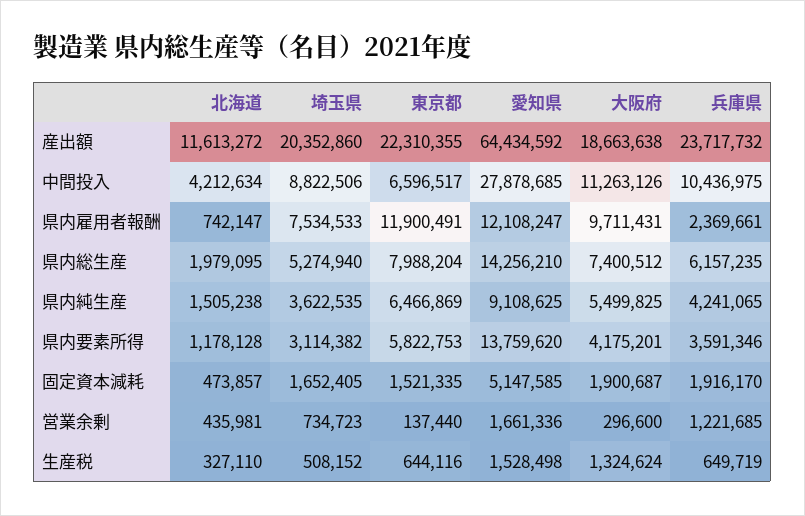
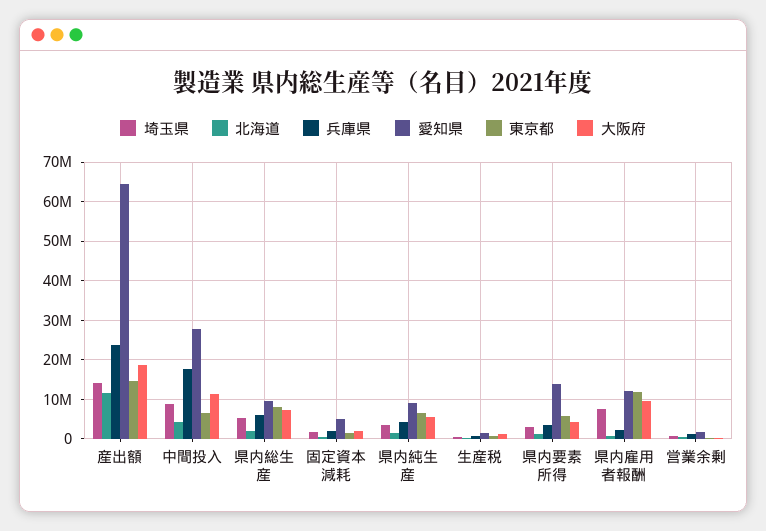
埼玉県, 産出額: 20352860 -> 14000000
東京都, 産出額: 22310355 -> 14000000
兵庫県, 中間投入: 10436975 -> 18000000
愛知県, 県内総生産: 14256210 -> 10000000

